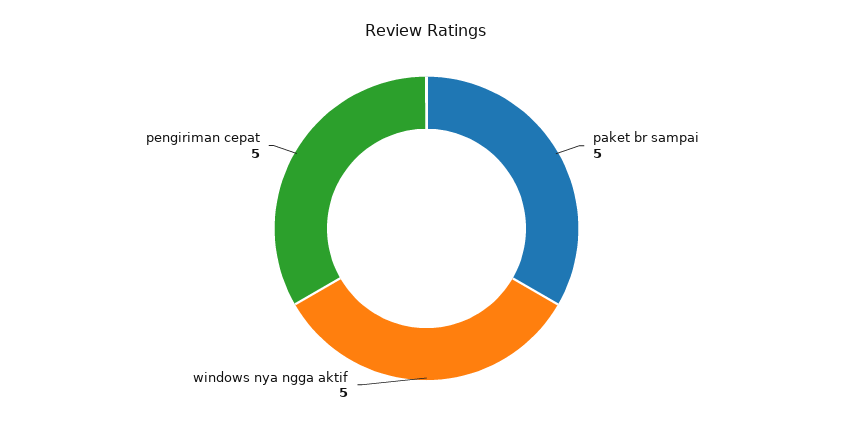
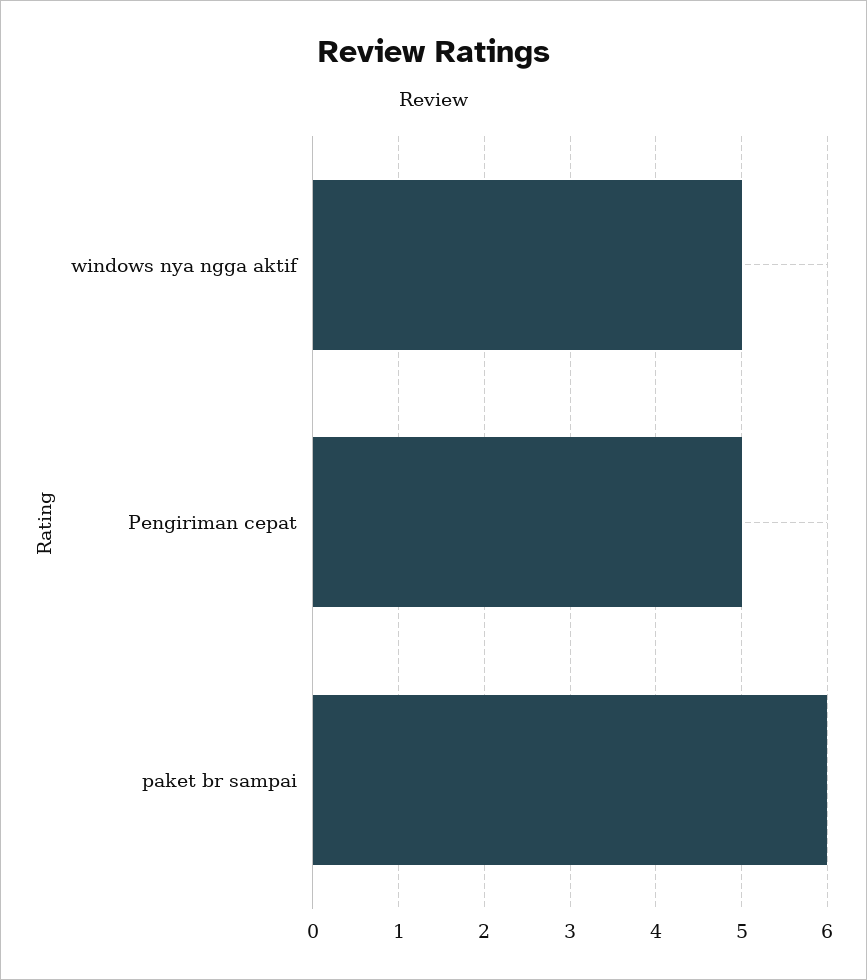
paket br sampai: 5 -> 6

